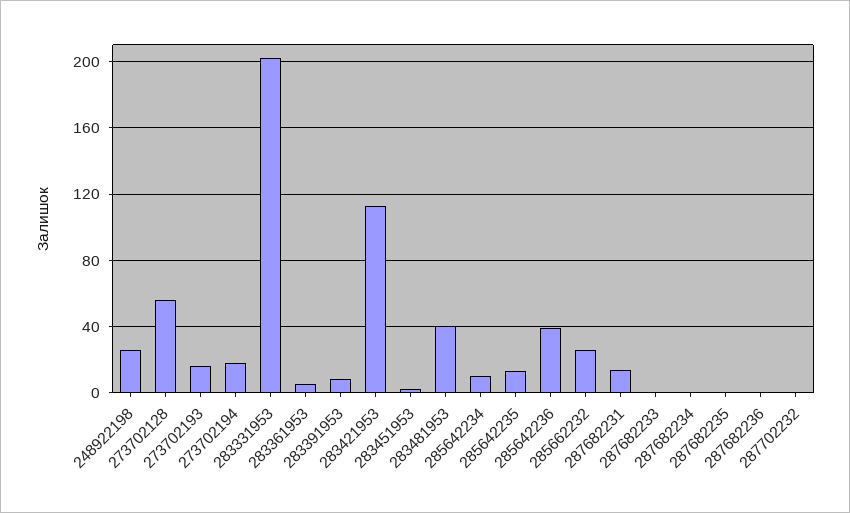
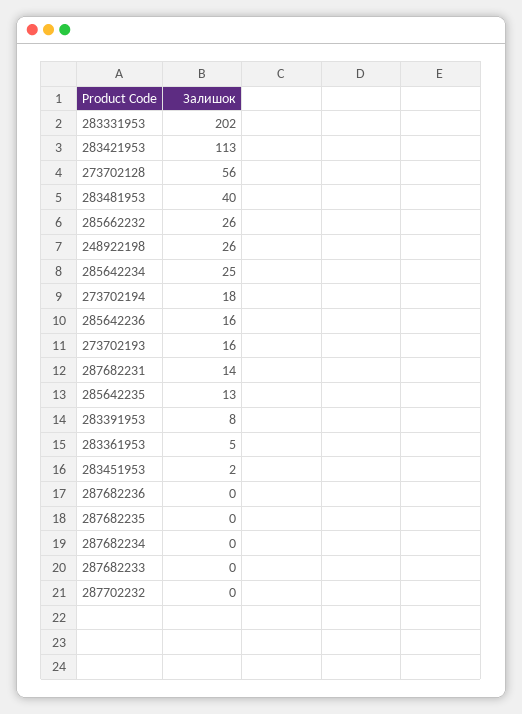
285642234: 10 -> 25
285642236: 40 -> 16

